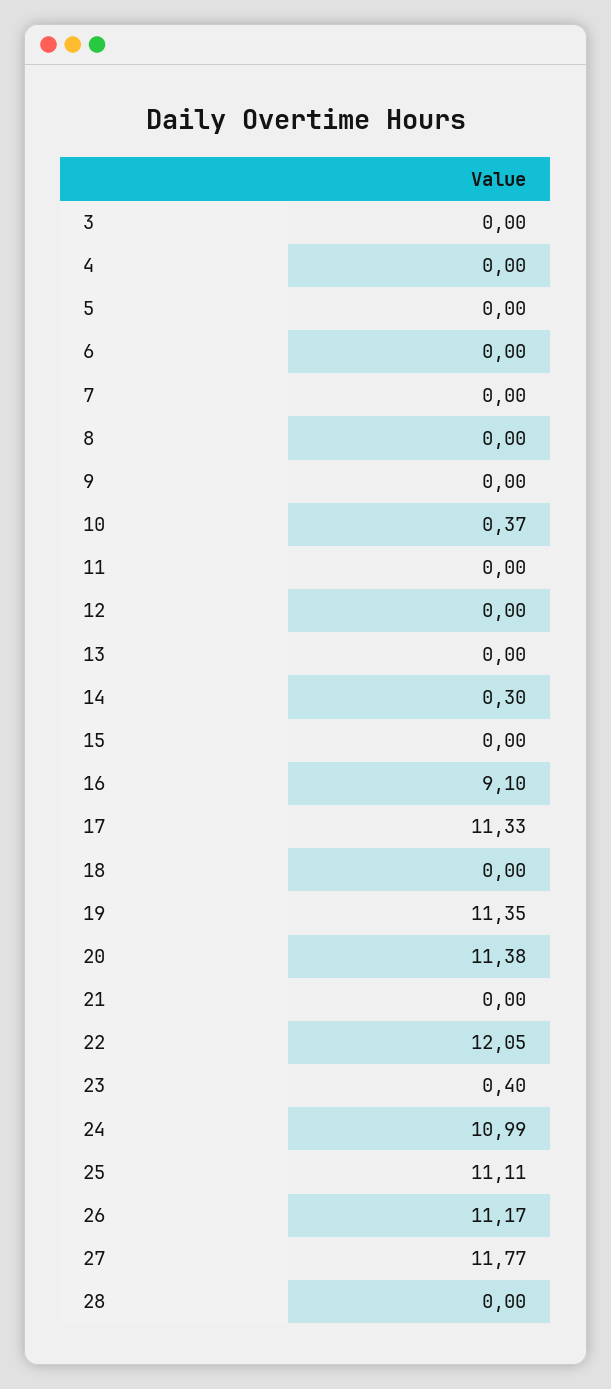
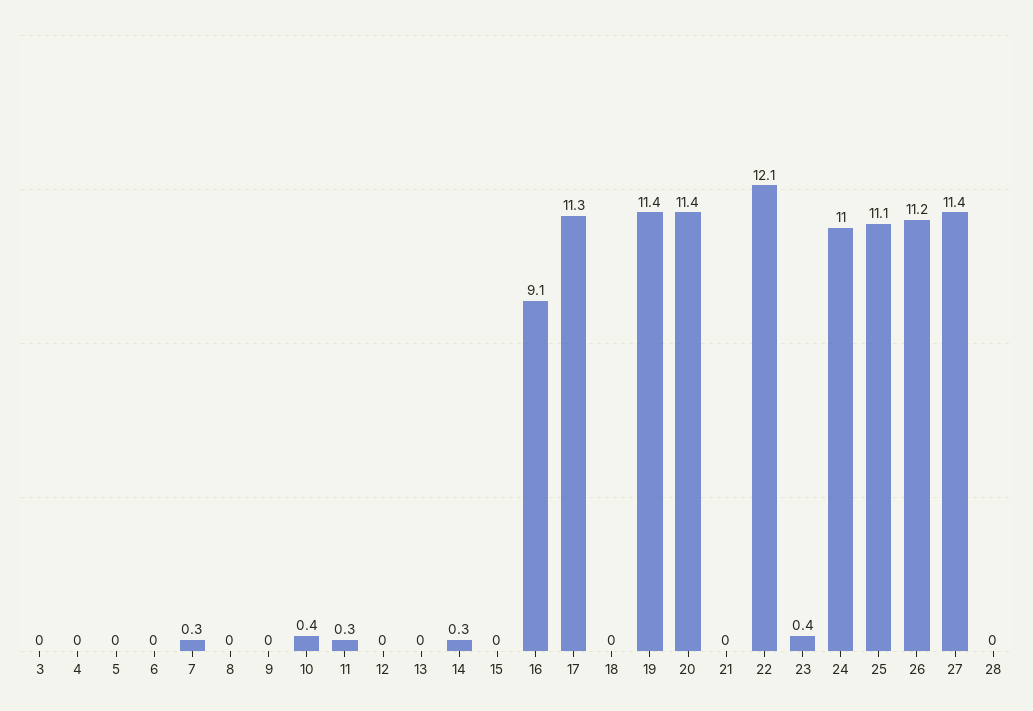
7: 0 -> 0.3
11: 0 -> 0.3
27: 11.77 -> 11.4

